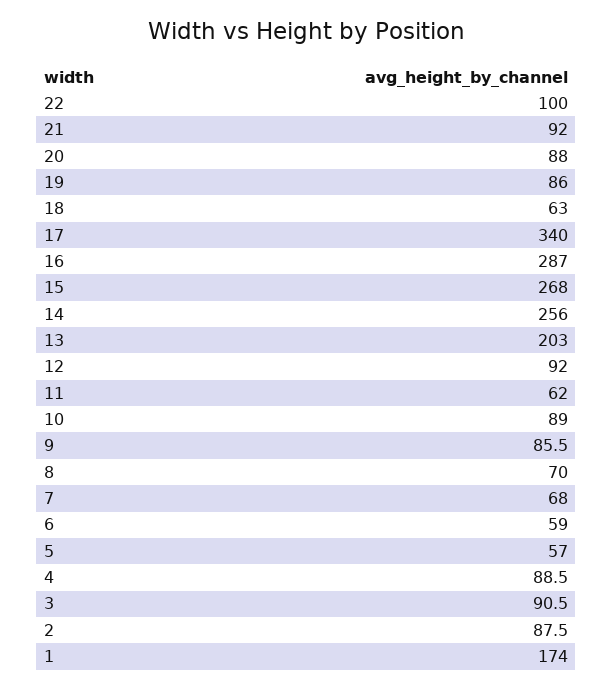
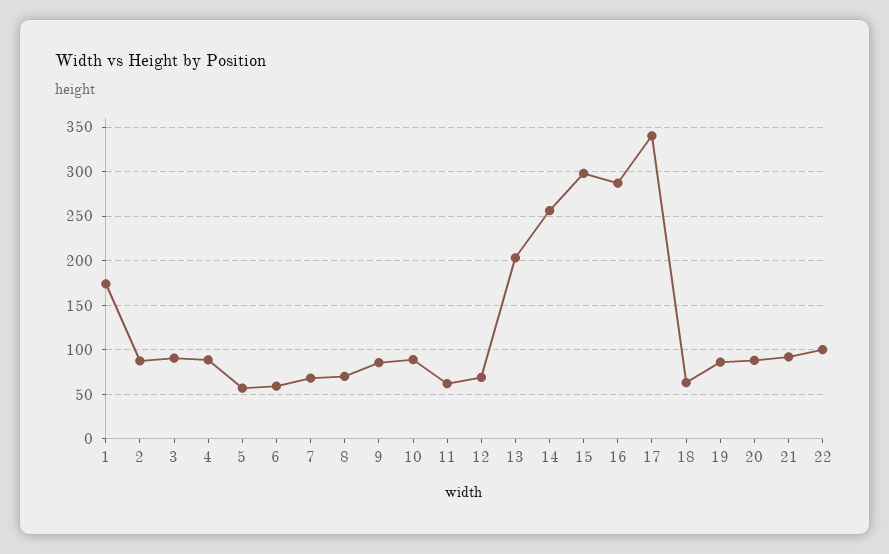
15: 268 -> 300
12: 92 -> 70

